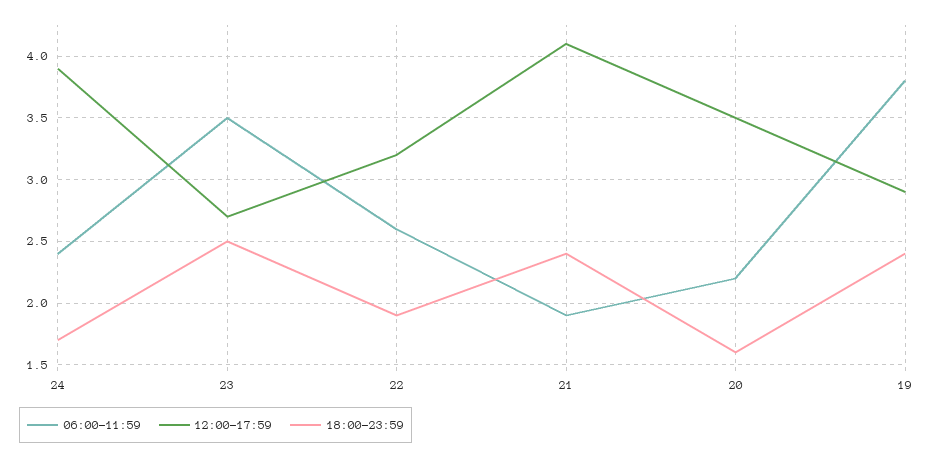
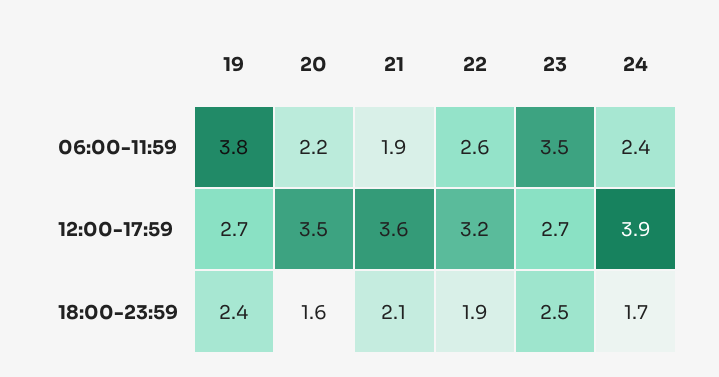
12:00-17:59, 21: 4.1 -> 3.6
18:00-23:59, 21: 2.4 -> 2.1
12:00-17:59, 19: 2.9 -> 2.7

